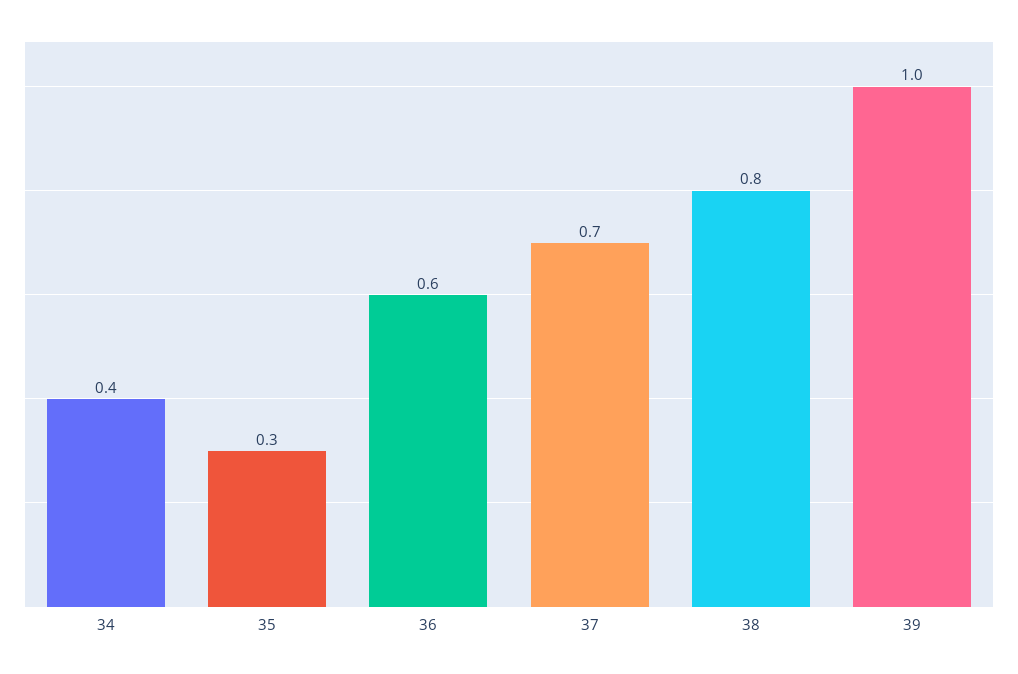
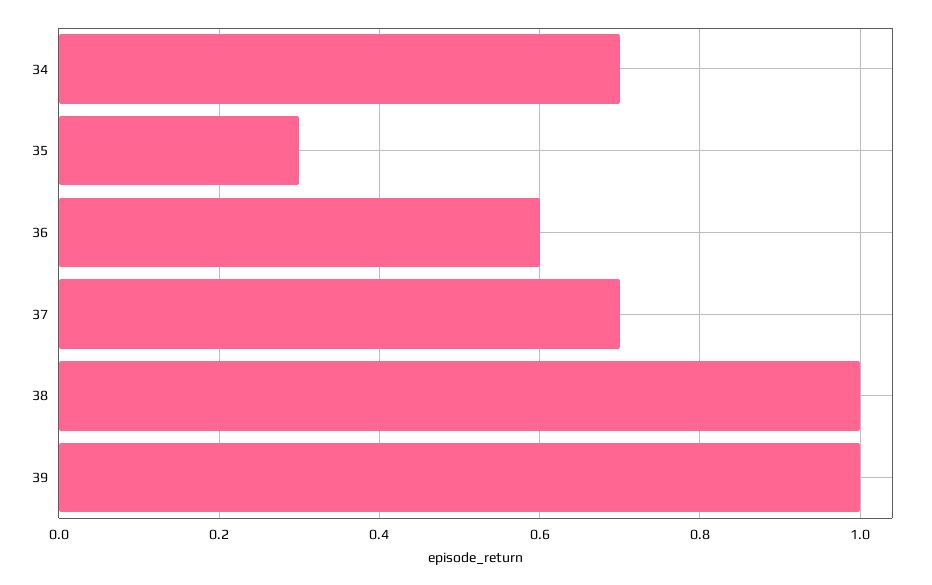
34: 0.4 -> 0.7
38: 0.8 -> 1

